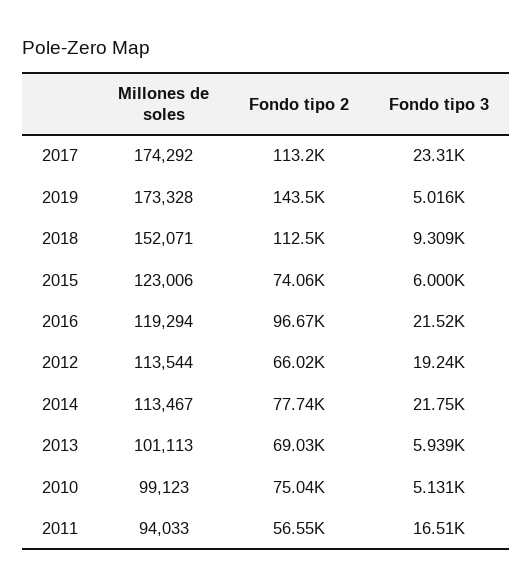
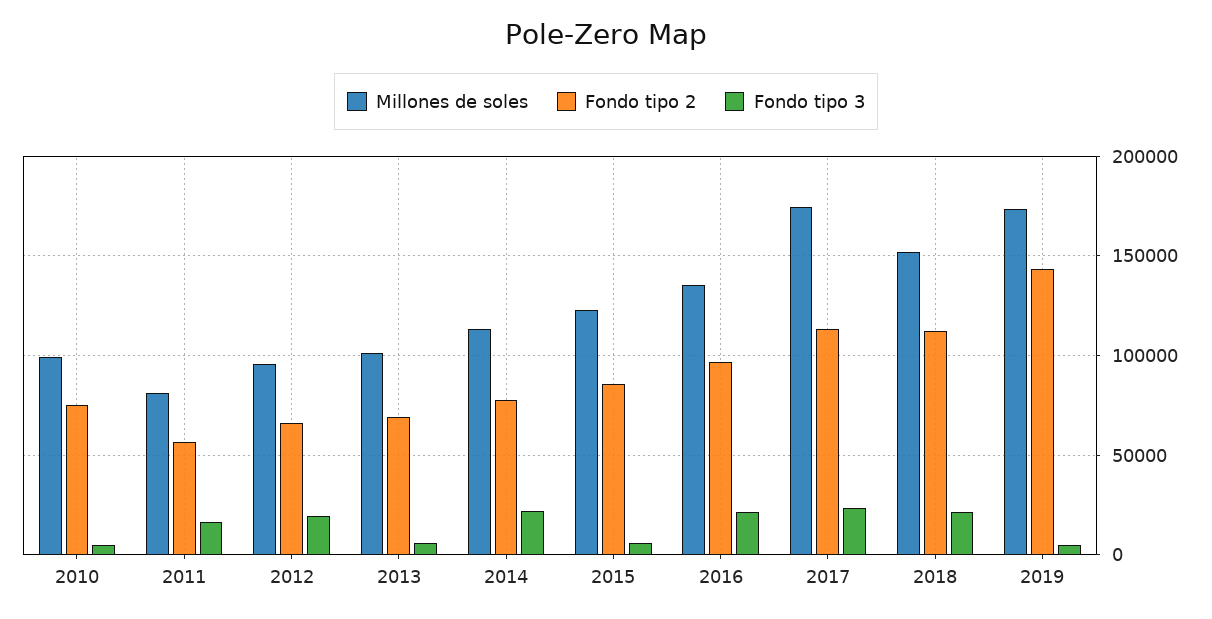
Fondo tipo 3, 2018: 9309 -> 20000
Fondo tipo 2, 2015: 74060 -> 85000
Millones de soles, 2016: 119294 -> 135000
Millones de soles, 2012: 113544 -> 95000
Millones de soles, 2011: 94033 -> 80000

